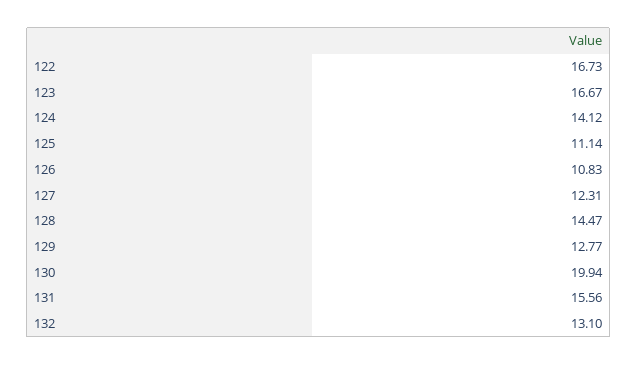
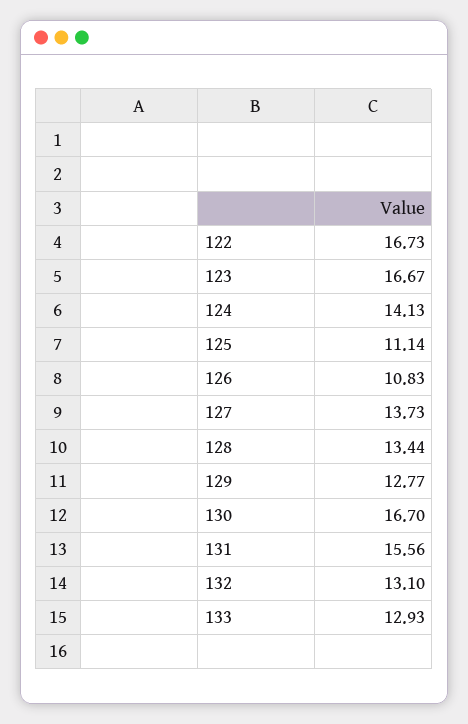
124: 14.12 -> 14.13
127: 12.31 -> 13.73
128: 14.47 -> 13.44
130: 19.94 -> 16.7
133: none -> 12.93

